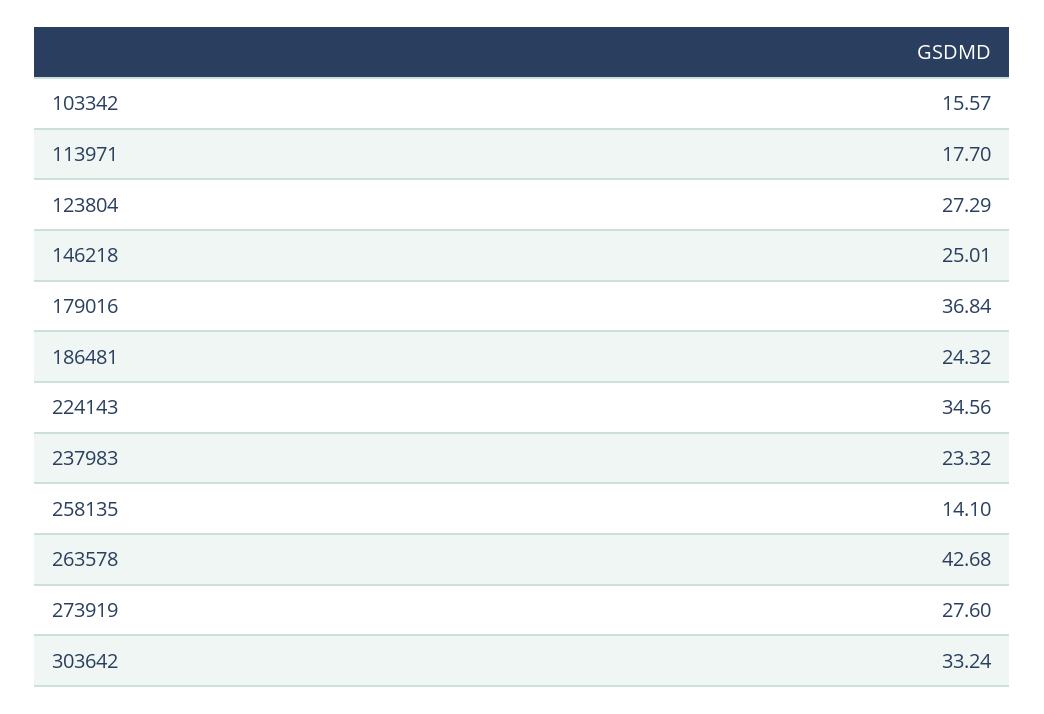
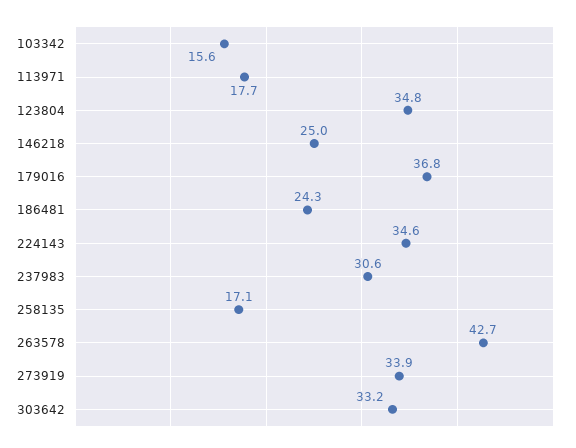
123804: 27.29 -> 34.8
237983: 23.32 -> 30.6
258135: 14.1 -> 17.1
273919: 27.6 -> 33.9

